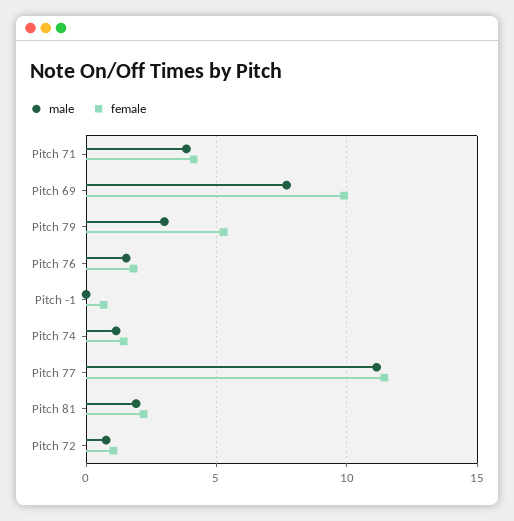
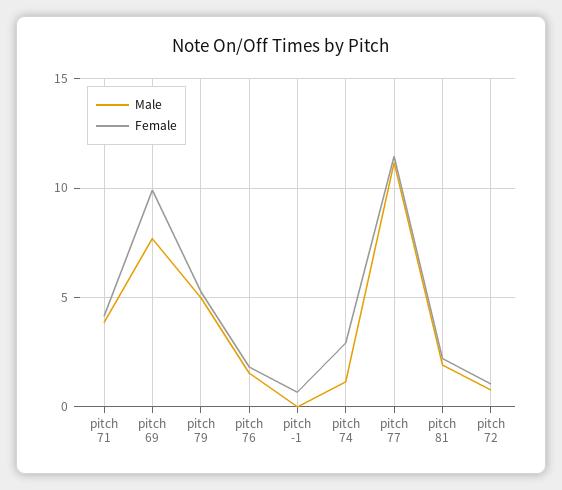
male, Pitch 79: 3 -> 5
female, Pitch 74: 1.5 -> 3

